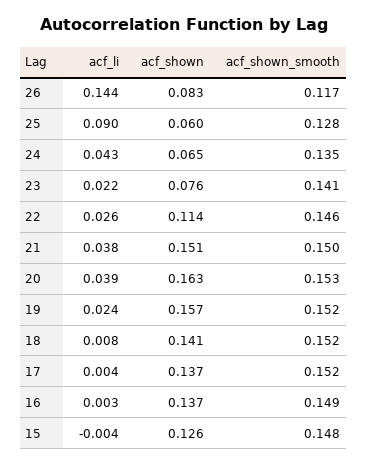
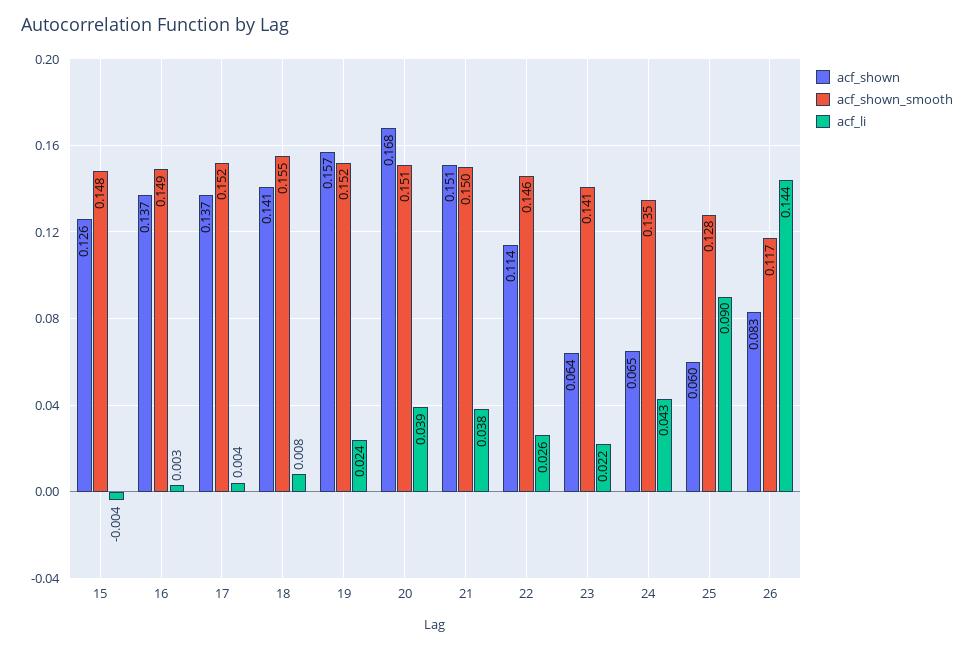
acf_shown, 23: 0.076 -> 0.064
acf_shown, 20: 0.163 -> 0.168
acf_shown_smooth, 20: 0.153 -> 0.151
acf_shown_smooth, 18: 0.152 -> 0.155

